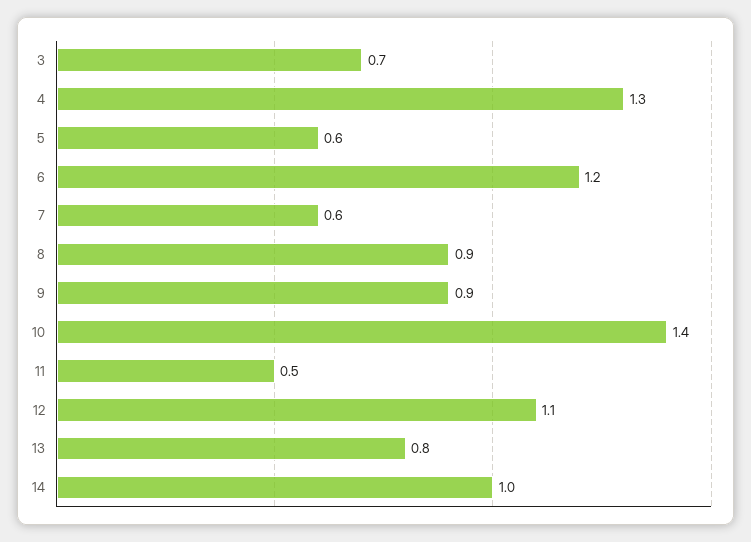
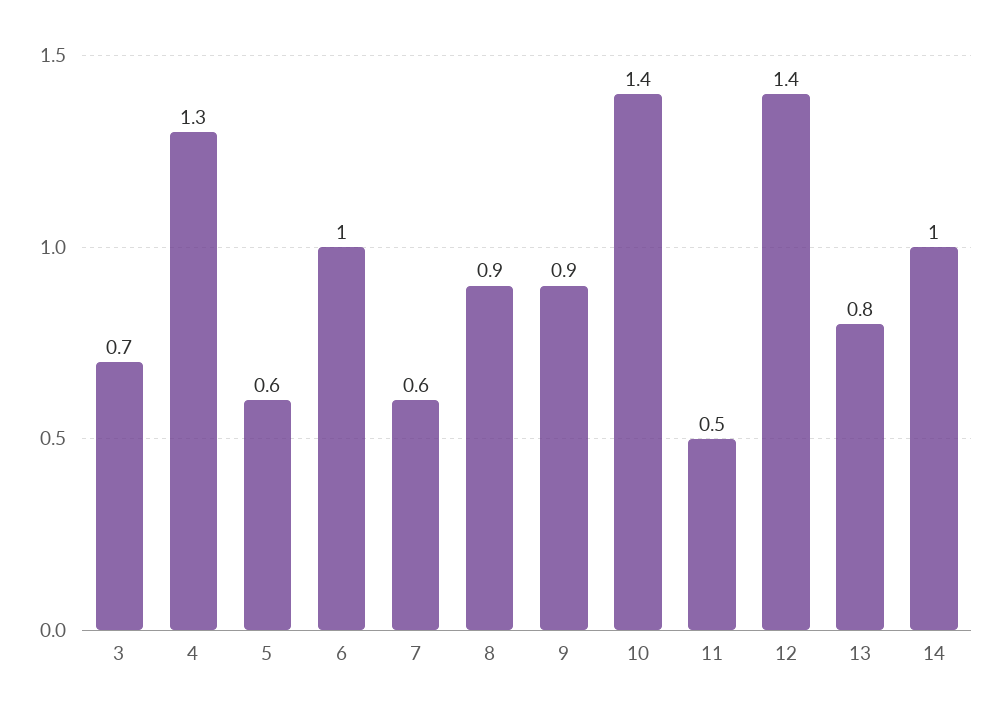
6: 1.2 -> 1
12: 1.1 -> 1.4

